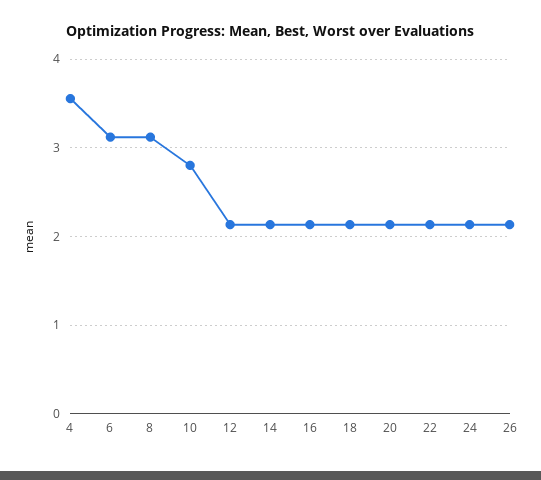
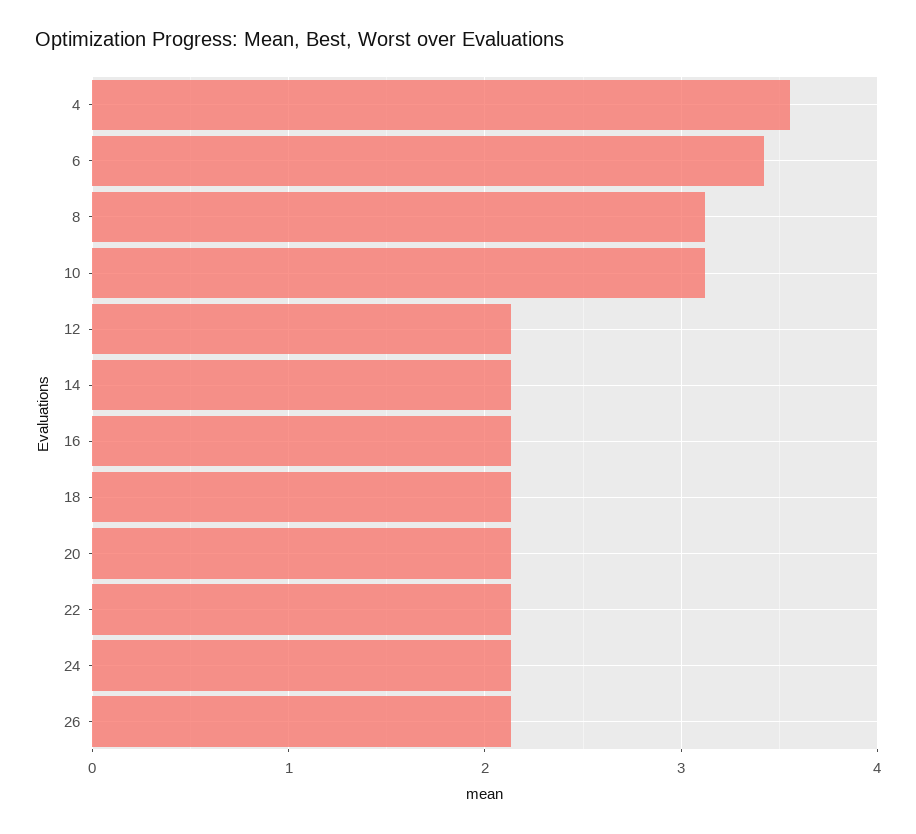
6: 3.1 -> 3.4
10: 2.8 -> 3.1

